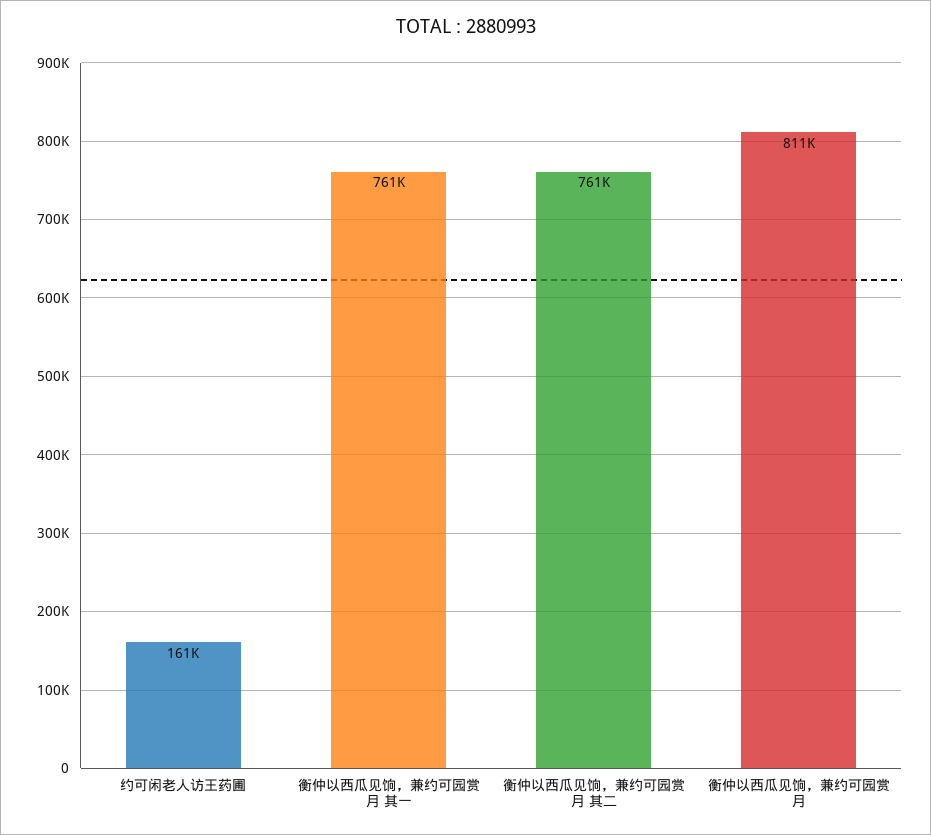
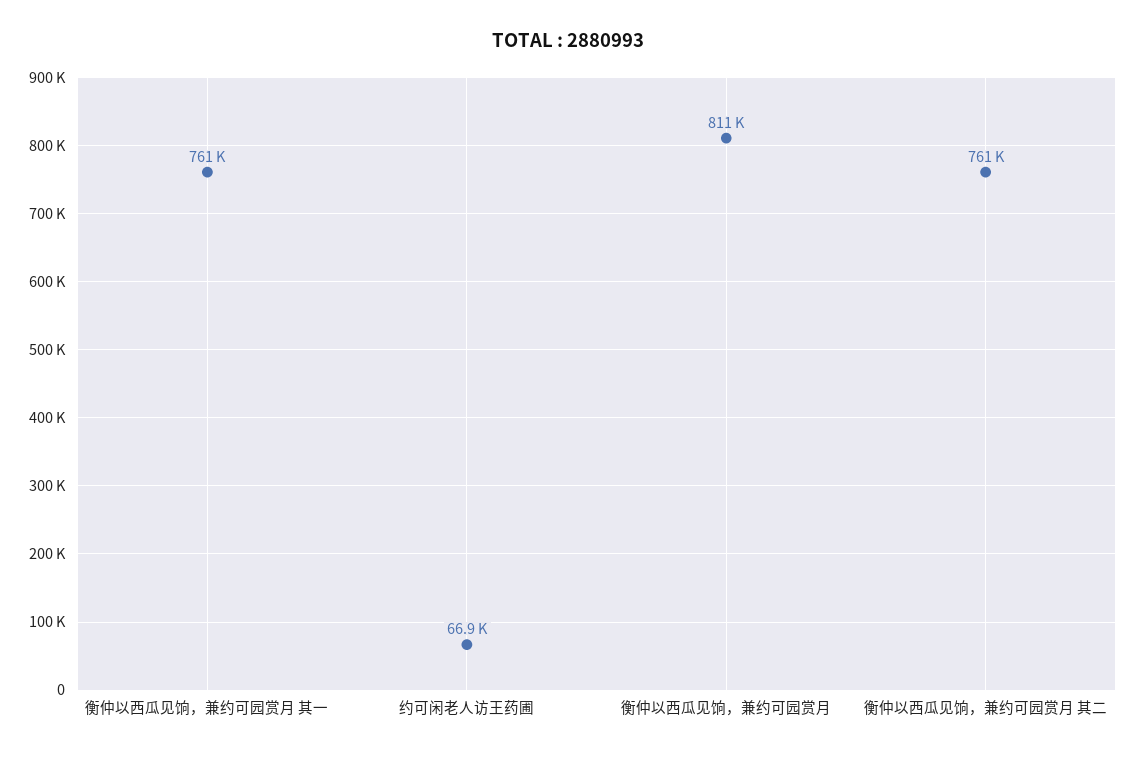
约可闲老人访王药圃: 161000 -> 66900

